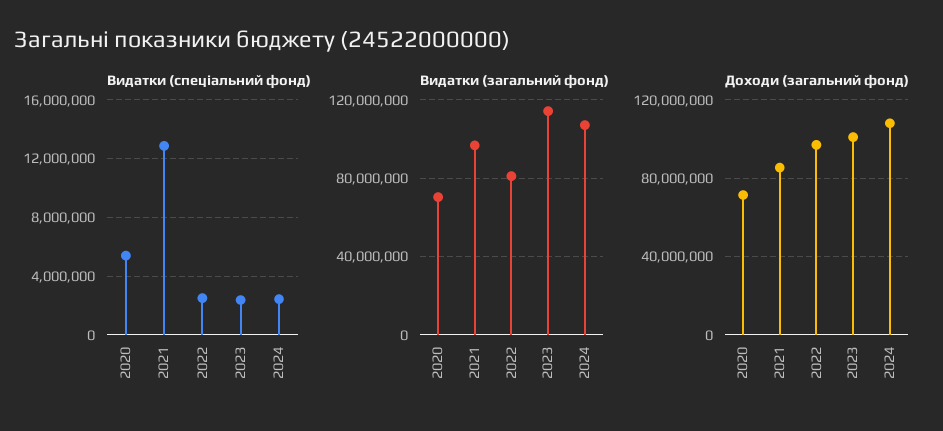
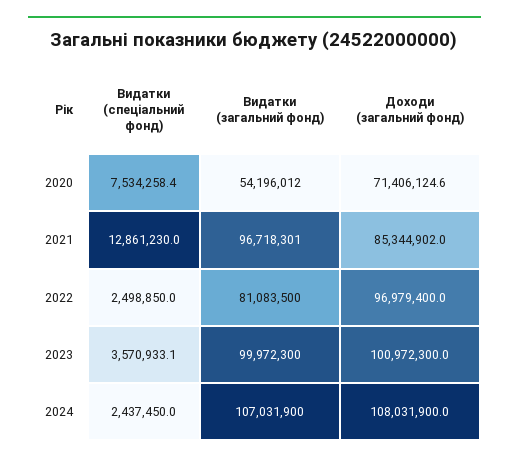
Видатки (спеціальний фонд), 2020: 5500000 -> 7534258.4
Видатки (спеціальний фонд), 2023: 2500000 -> 3570933.1
Видатки (загальний фонд), 2020: 70000000 -> 54196012
Видатки (загальний фонд), 2023: 115000000 -> 99972300

